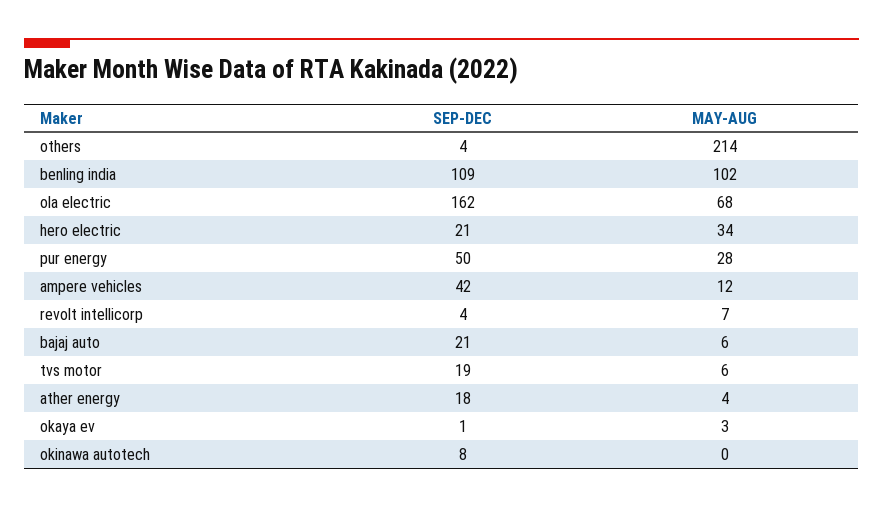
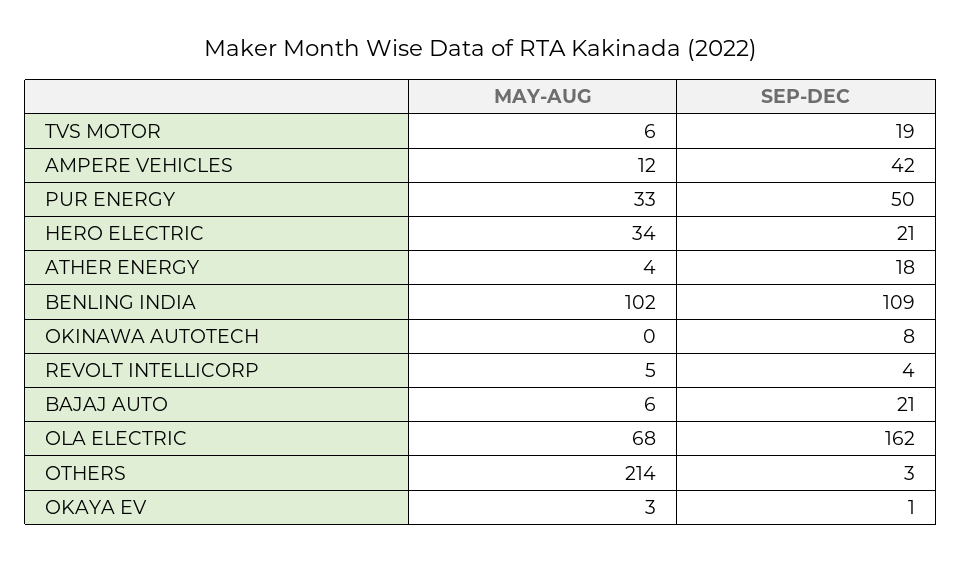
SEP-DEC, others: 4 -> 3
MAY-AUG, pur energy: 28 -> 33
MAY-AUG, revolt intellicorp: 7 -> 5

